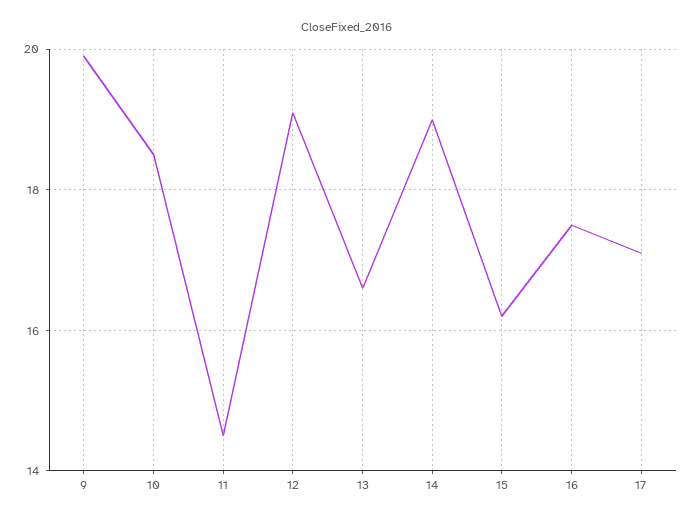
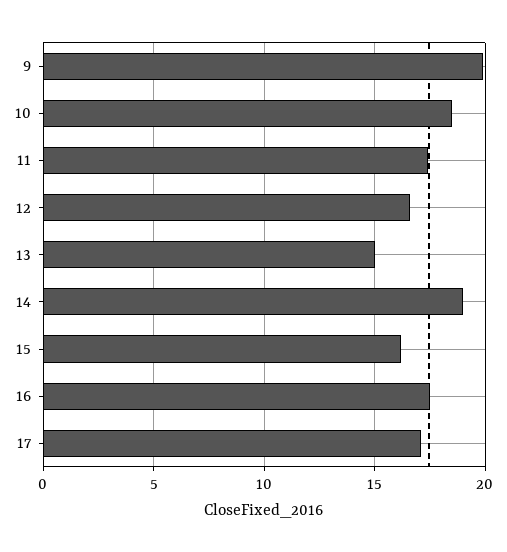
11: 14.5 -> 17.5
12: 19 -> 16.5
13: 16.5 -> 15

